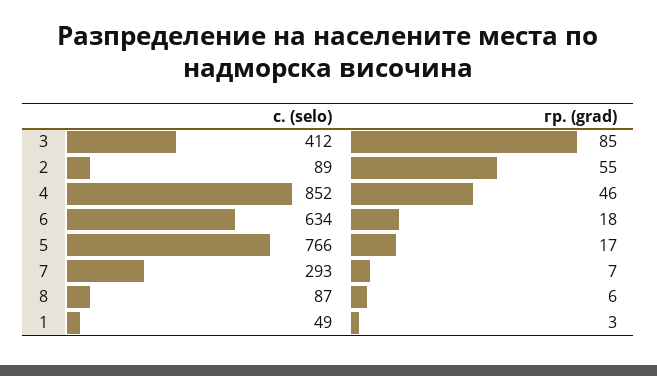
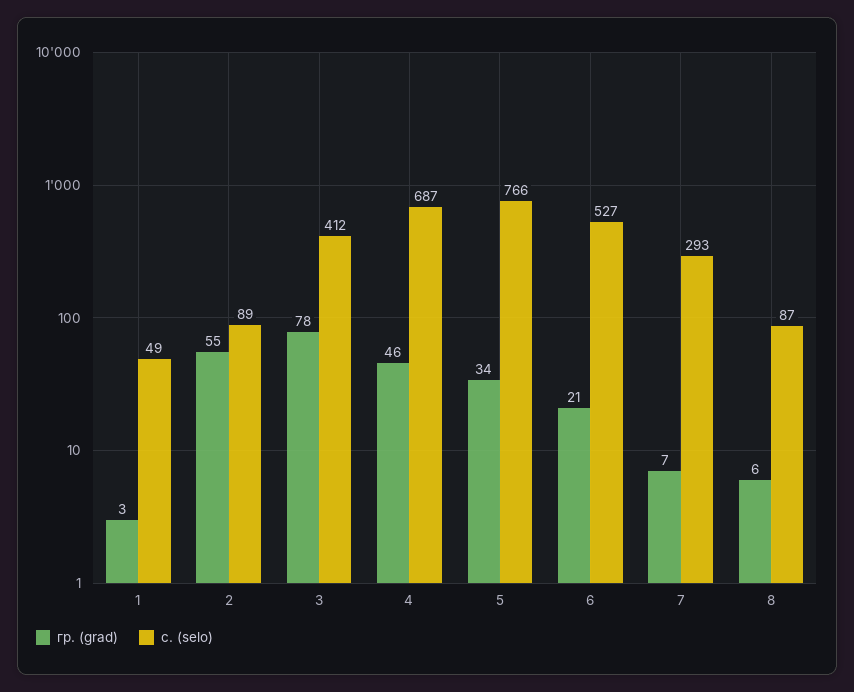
гр. (grad), 3: 85 -> 78
с. (selo), 4: 852 -> 687
с. (selo), 6: 634 -> 527
гр. (grad), 6: 18 -> 21
гр. (grad), 5: 17 -> 34

